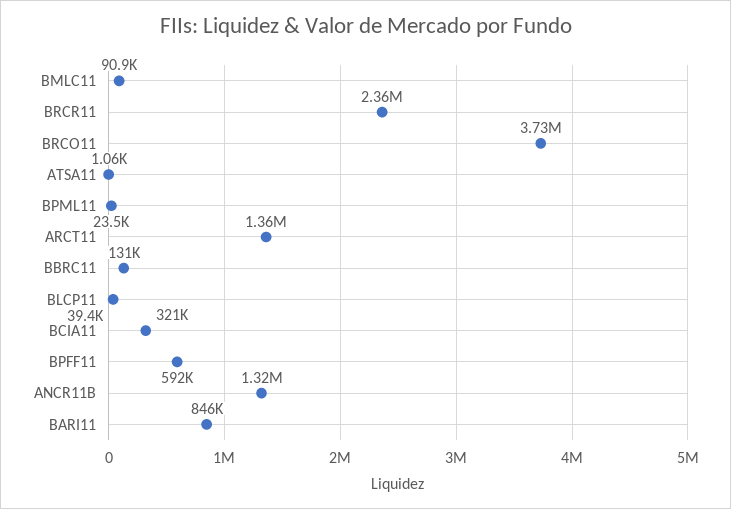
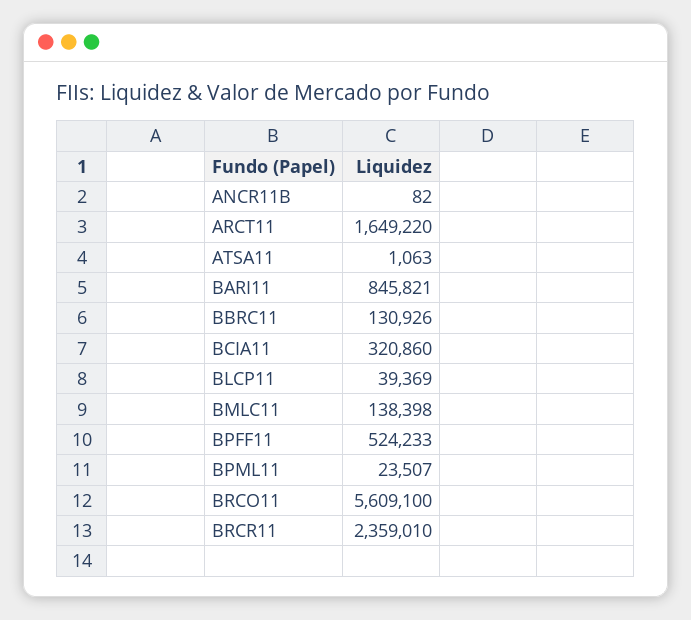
BMLC11: 90900 -> 138398
BRCO11: 3730000 -> 5609100
ARCT11: 1360000 -> 1649220
BPFF11: 592000 -> 524233
ANCR11B: 1320000 -> 82

